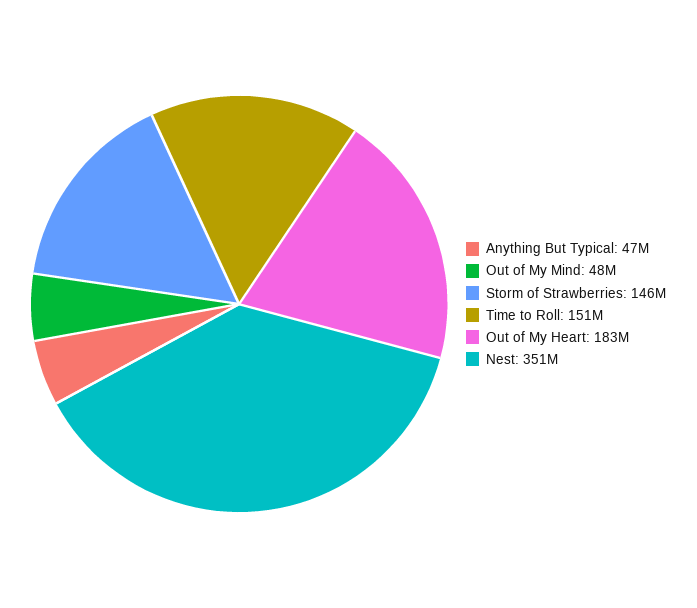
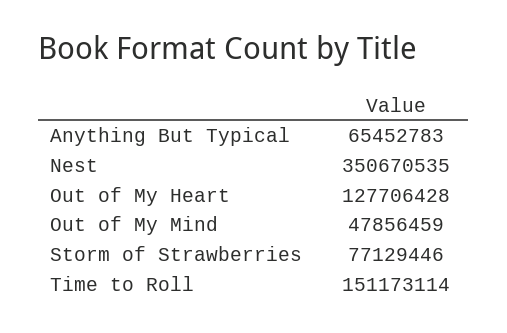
Anything But Typical: 47000000 -> 65452783
Storm of Strawberries: 146000000 -> 77129446
Out of My Heart: 183000000 -> 127706428

